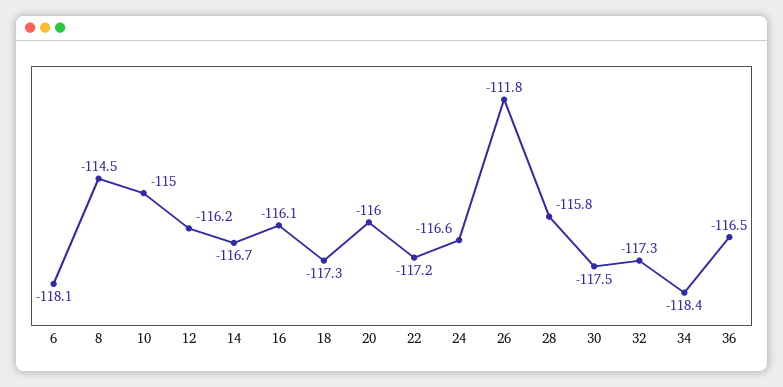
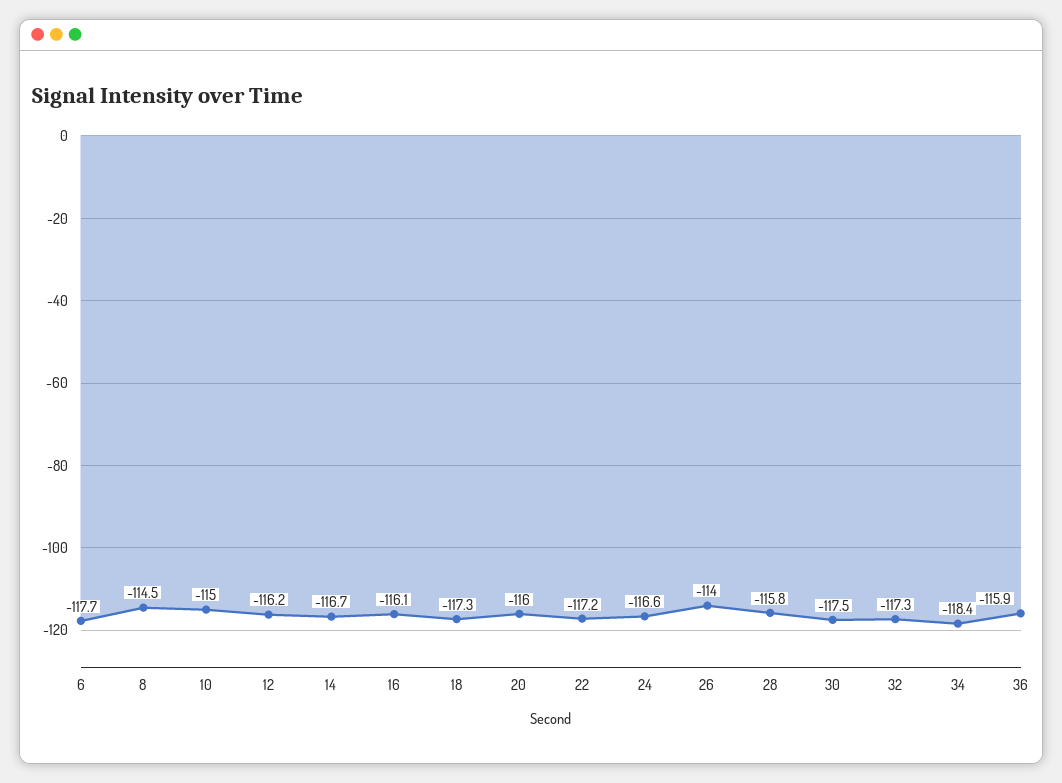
6: -118.1 -> -117.7
26: -111.8 -> -114
36: -116.5 -> -115.9

